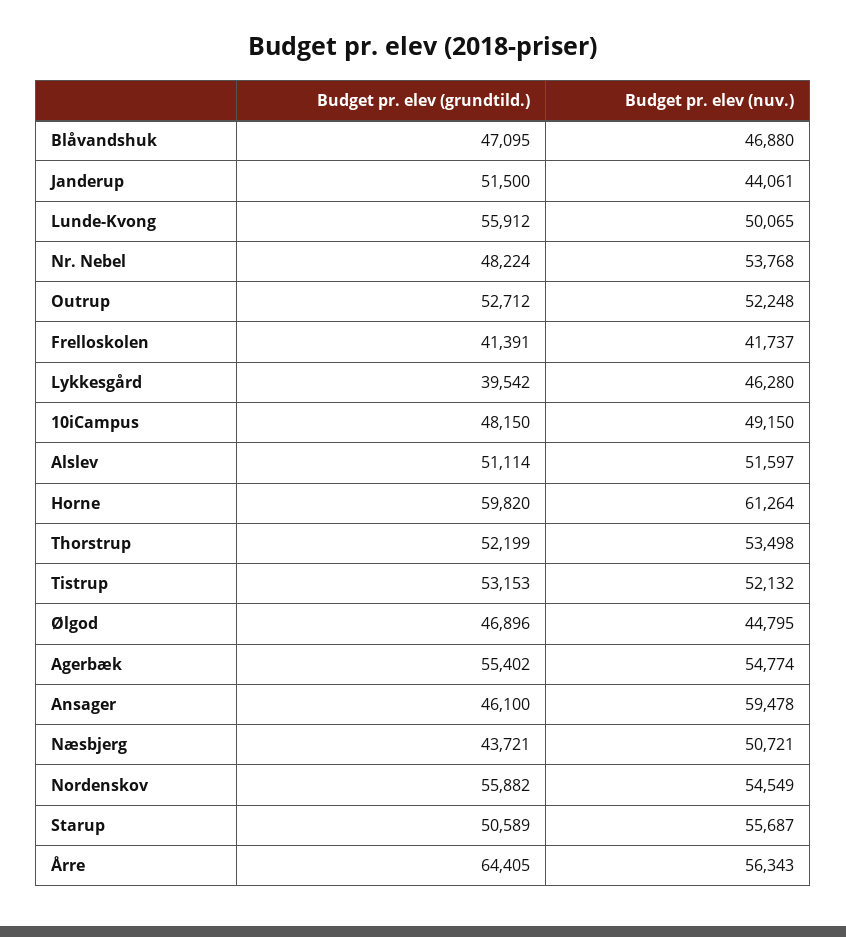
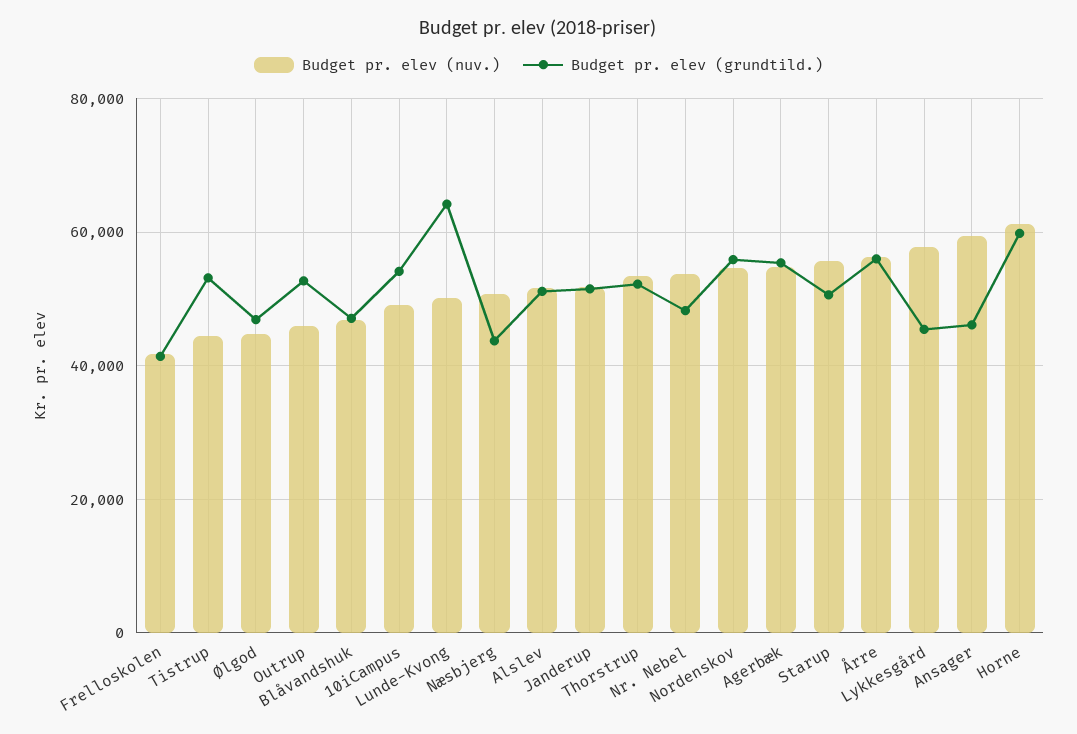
Budget pr. elev (nuv.), Janderup: 44061 -> 52000
Budget pr. elev (grundtild.), Lunde-Kvong: 55912 -> 64000
Budget pr. elev (nuv.), Outrup: 52248 -> 46000
Budget pr. elev (grundtild.), Lykkesgård: 39542 -> 46000
Budget pr. elev (nuv.), Lykkesgård: 46280 -> 58000
Budget pr. elev (grundtild.), 10iCampus: 48150 -> 54000
Budget pr. elev (nuv.), Tistrup: 52132 -> 44000
Budget pr. elev (grundtild.), Årre: 64405 -> 56000

